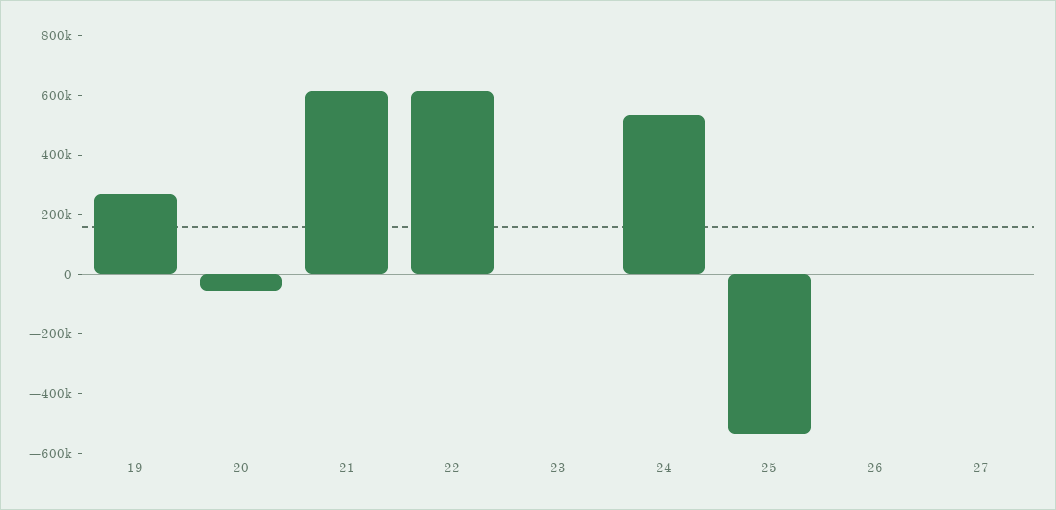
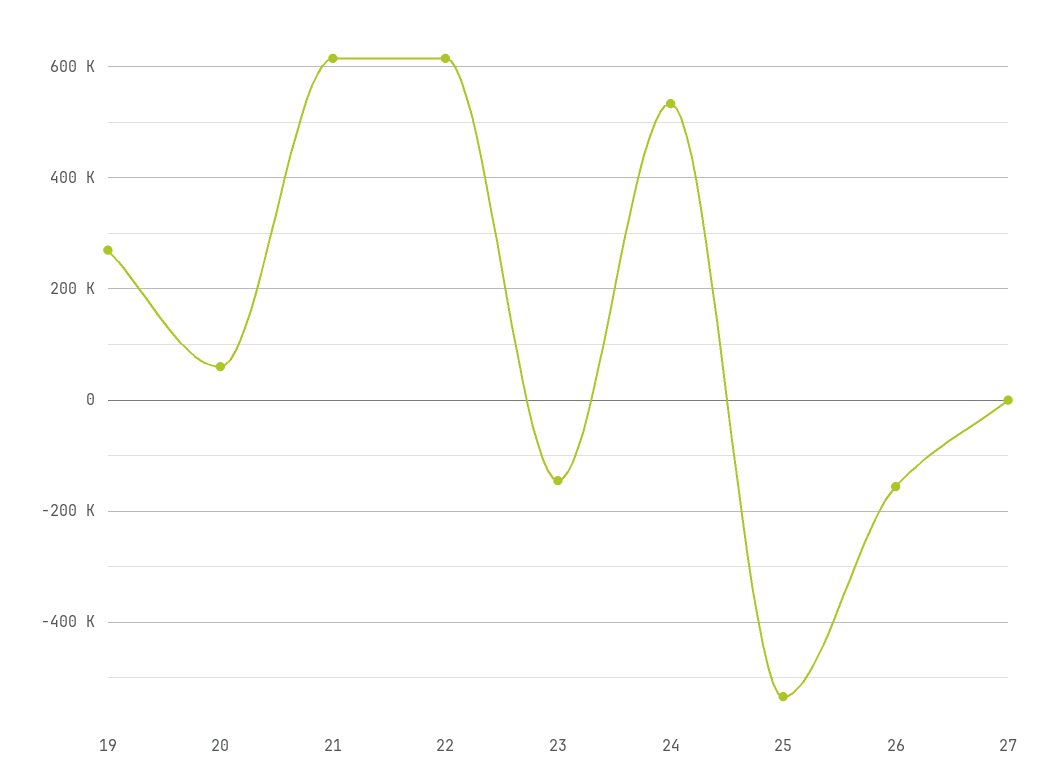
20: -50000 -> 60000
23: 0 -> -140000
26: 0 -> -160000

